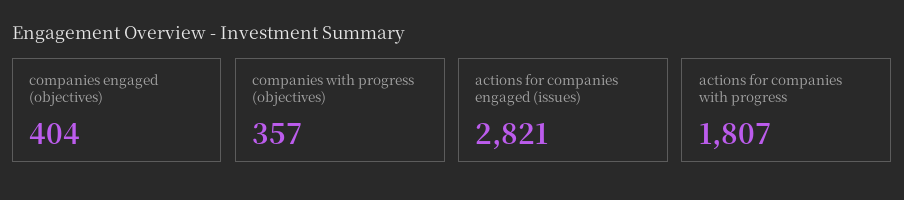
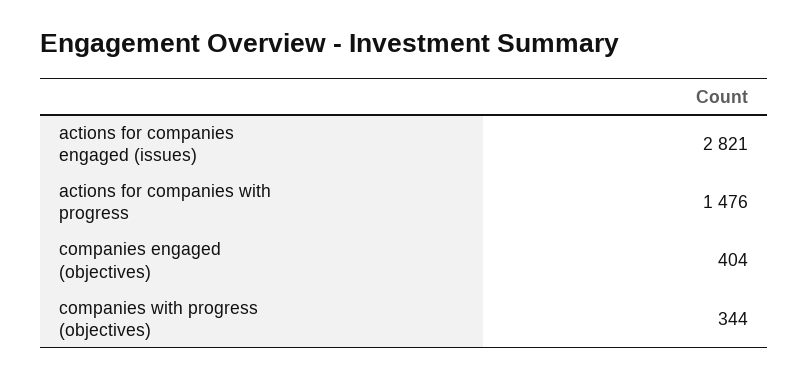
companies with progress (objectives): 357 -> 344
actions for companies with progress: 1807 -> 1476

